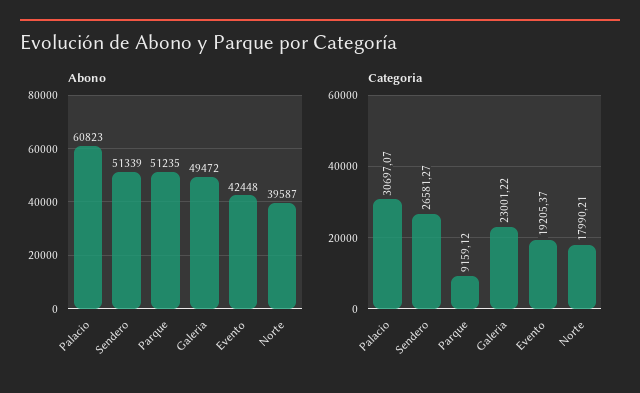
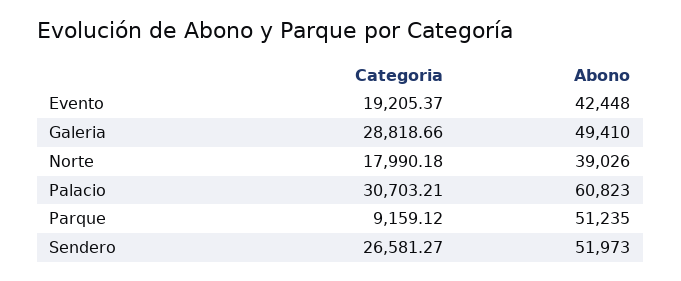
Abono, Sendero: 51339 -> 51973
Abono, Galeria: 49472 -> 49410
Abono, Norte: 39587 -> 39026
Categoria, Palacio: 30697.07 -> 30703.21
Categoria, Galeria: 23001.22 -> 28818.66
Categoria, Norte: 17990.21 -> 17990.18

